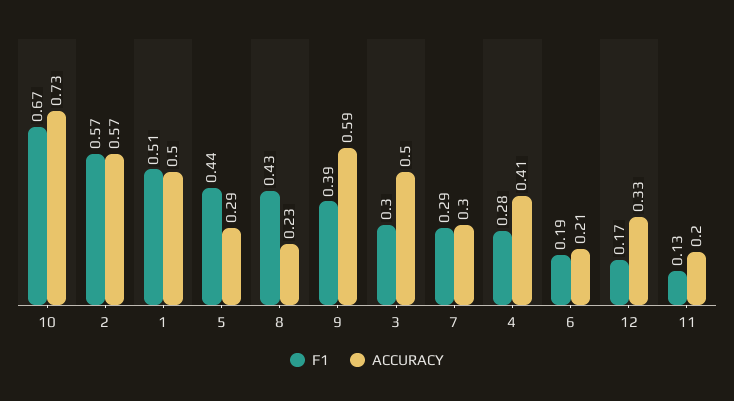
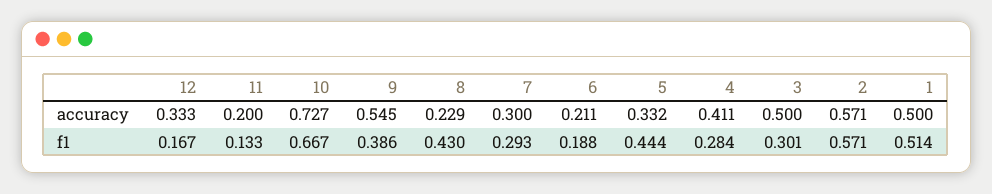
ACCURACY, 5: 0.29 -> 0.332
ACCURACY, 9: 0.59 -> 0.545

